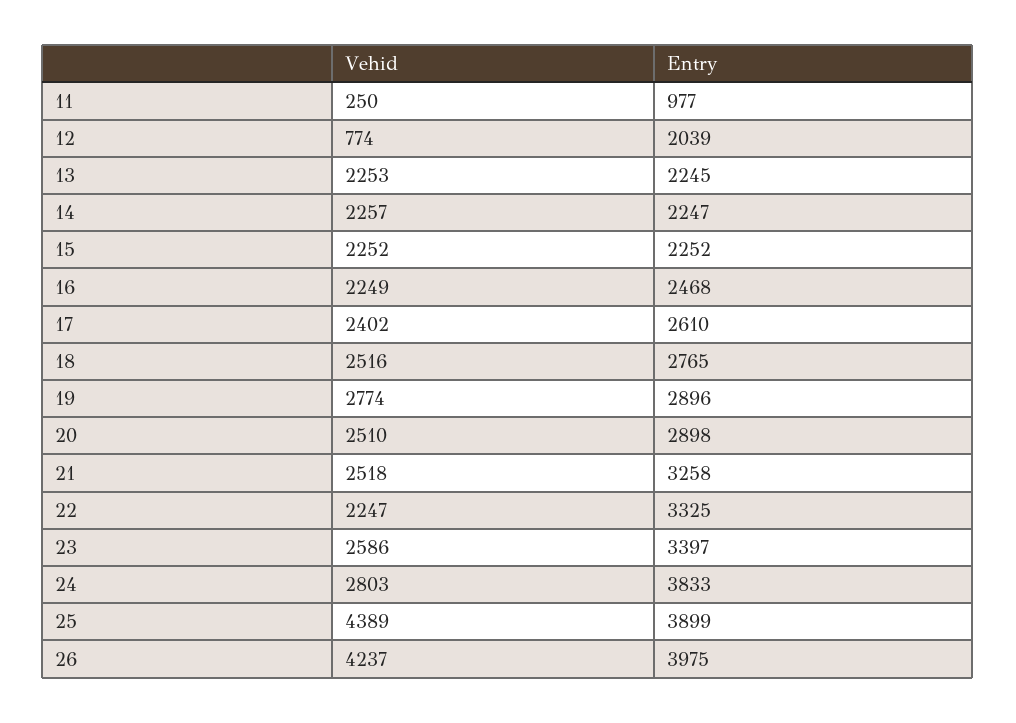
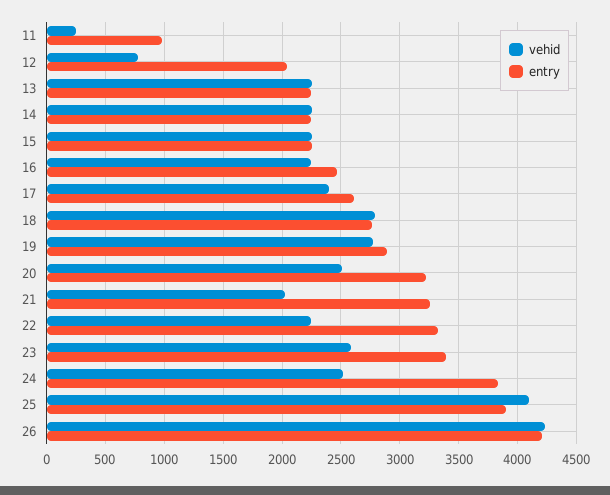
Vehid, 18: 2516 -> 2800
Entry, 20: 2898 -> 3200
Vehid, 21: 2518 -> 2000
Vehid, 24: 2803 -> 2500
Vehid, 25: 4389 -> 4100
Entry, 26: 3975 -> 4200

